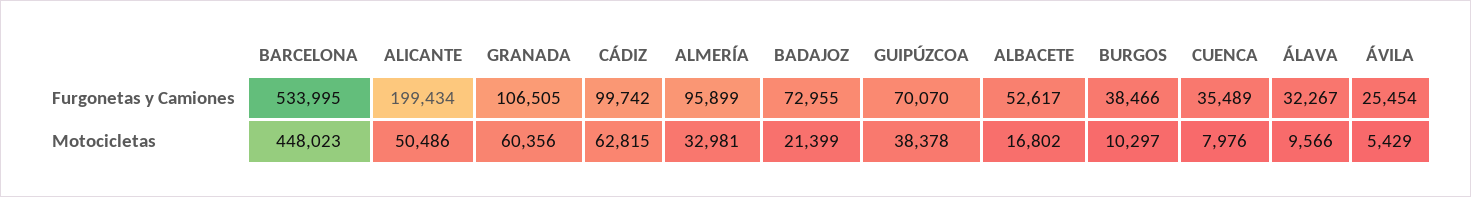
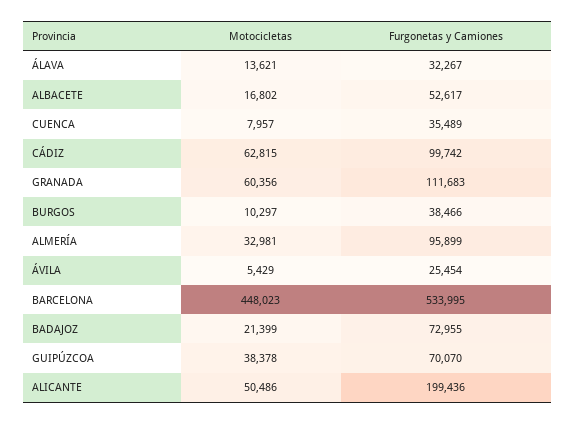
ALICANTE, Furgonetas y Camiones: 199434 -> 199436
GRANADA, Furgonetas y Camiones: 106505 -> 111683
CUENCA, Motocicletas: 7976 -> 7957
ÁLAVA, Motocicletas: 9566 -> 13621

